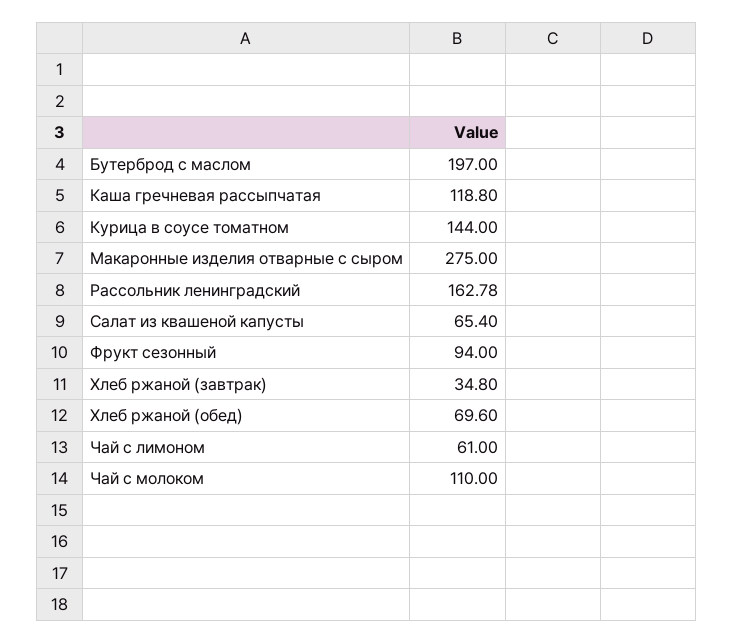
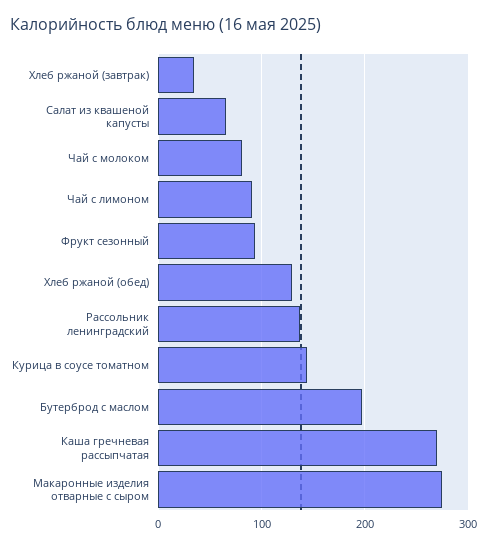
Каша гречневая рассыпчатая: 118.8 -> 270
Рассольник ленинградский: 162.78 -> 140
Хлеб ржаной (обед): 69.6 -> 130
Чай с лимоном: 61 -> 90
Чай с молоком: 110 -> 80

